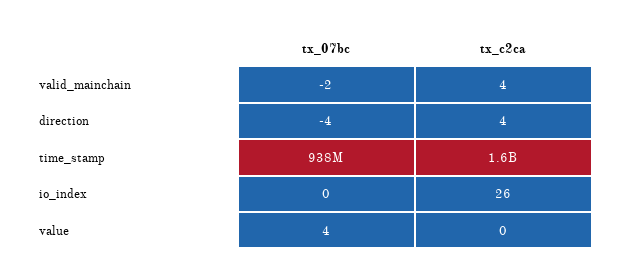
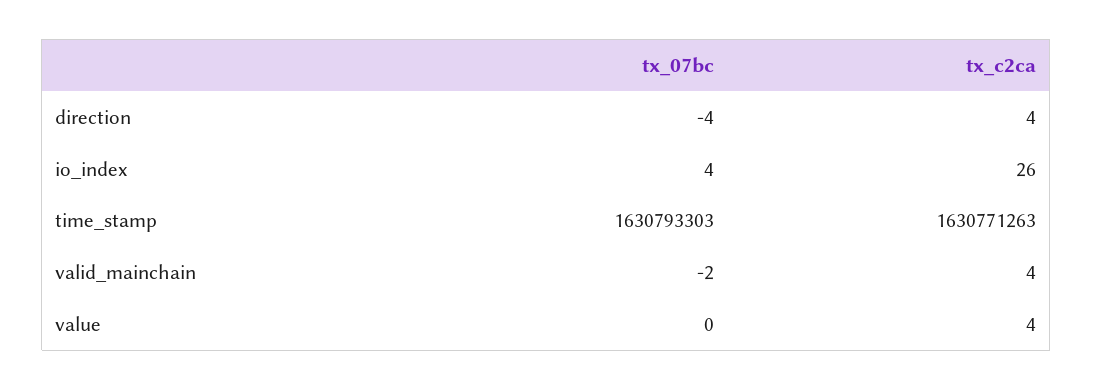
tx_07bc, time_stamp: 938000000 -> 1630793303
tx_07bc, io_index: 0 -> 4
tx_07bc, value: 4 -> 0
tx_c2ca, value: 0 -> 4

